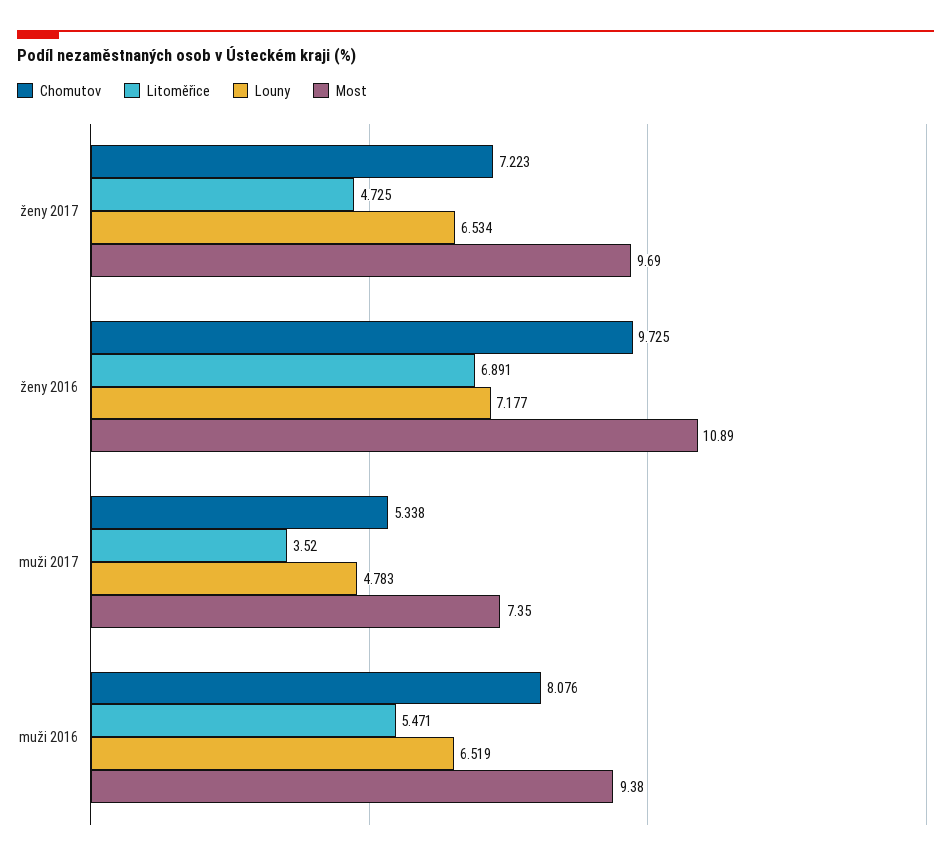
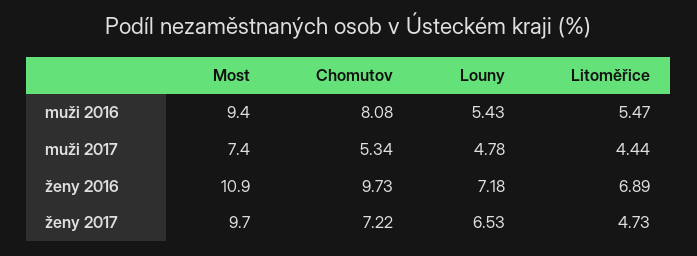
Litoměřice, muži 2017: 3.52 -> 4.44
Louny, muži 2016: 6.519 -> 5.43

